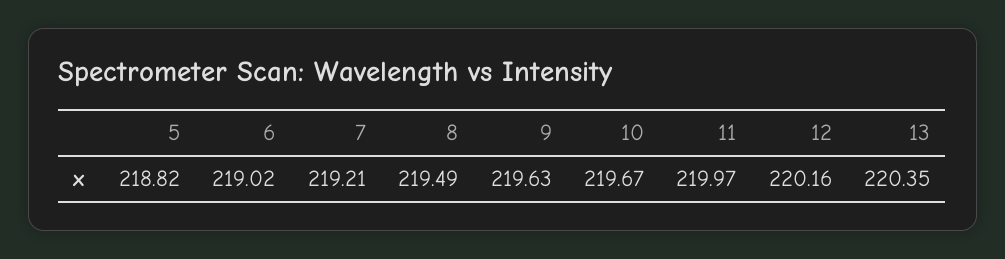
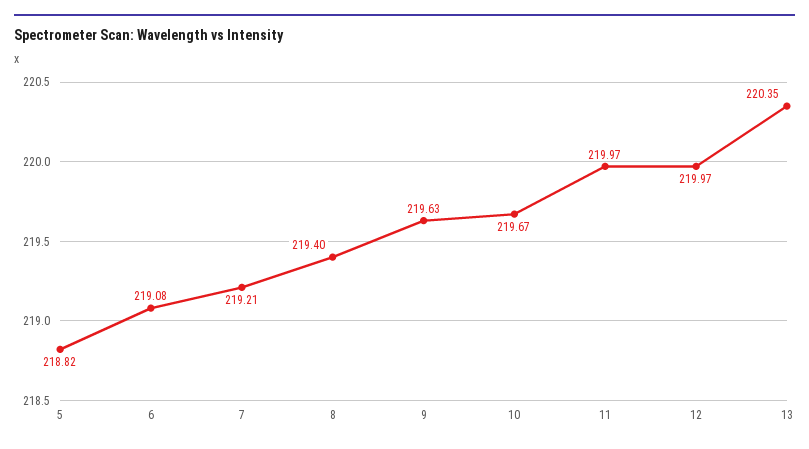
6: 219.02 -> 219.08
8: 219.49 -> 219.4
12: 220.16 -> 219.97

